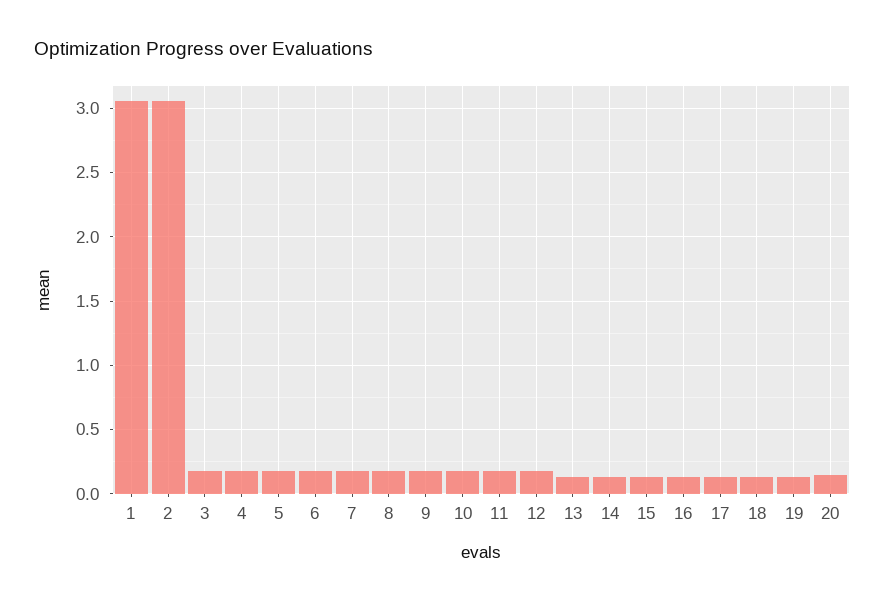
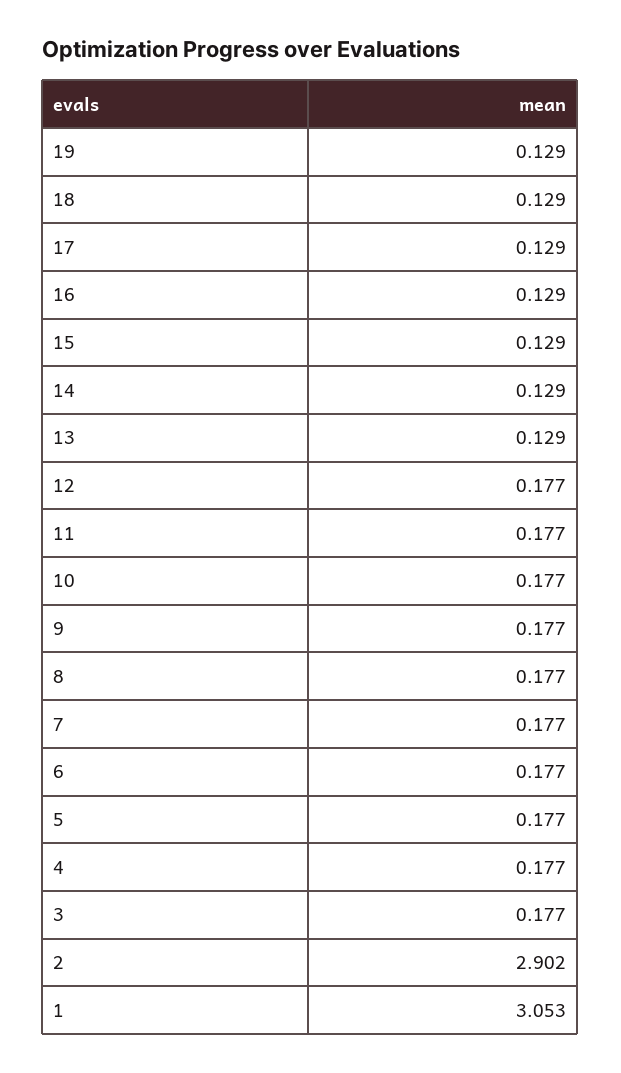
2: 3.05 -> 2.902
20: 0.15 -> none

